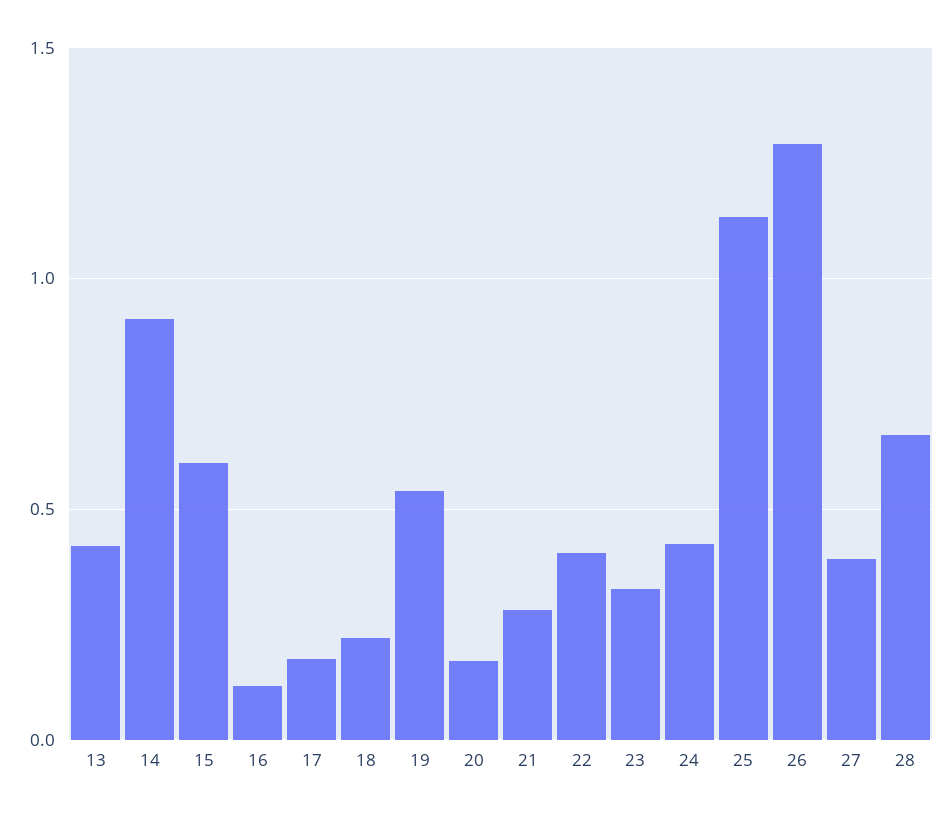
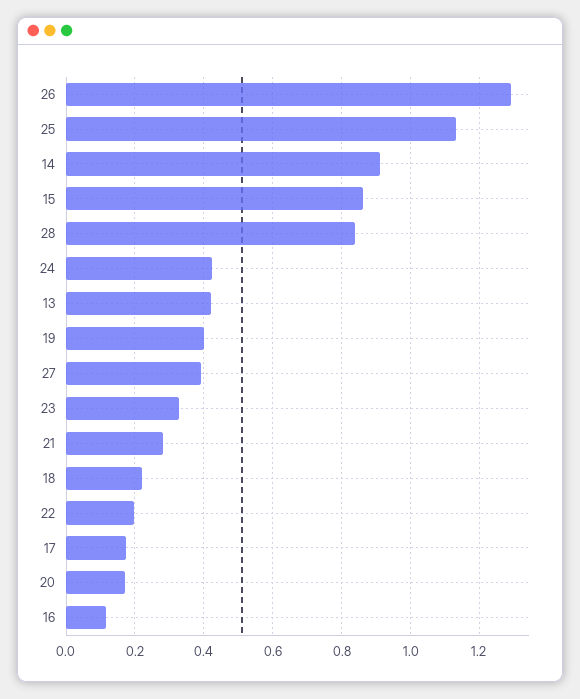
15: 0.6 -> 0.86
19: 0.55 -> 0.4
22: 0.4 -> 0.2
28: 0.65 -> 0.84

